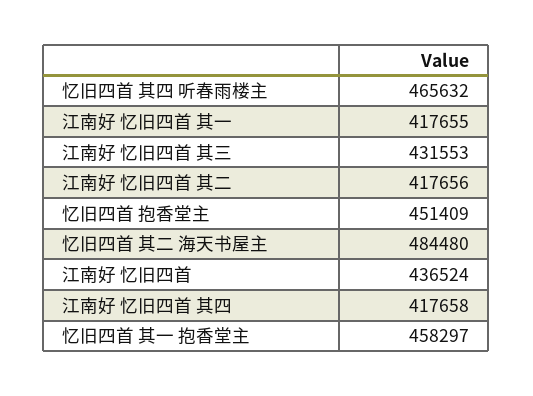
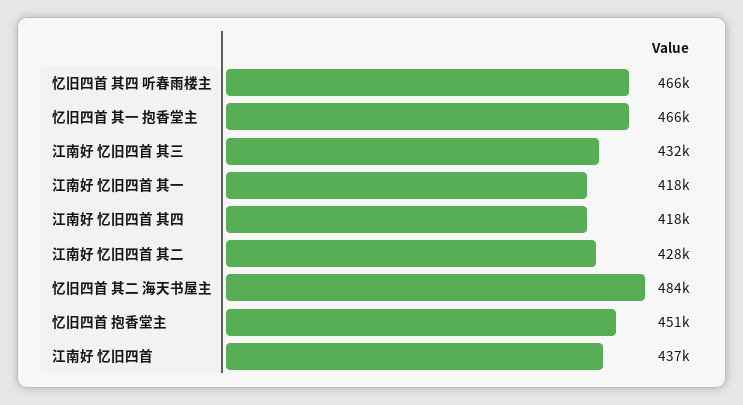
江南好 忆旧四首 其二: 417656 -> 428000
忆旧四首 其一 抱香堂主: 458297 -> 466000

